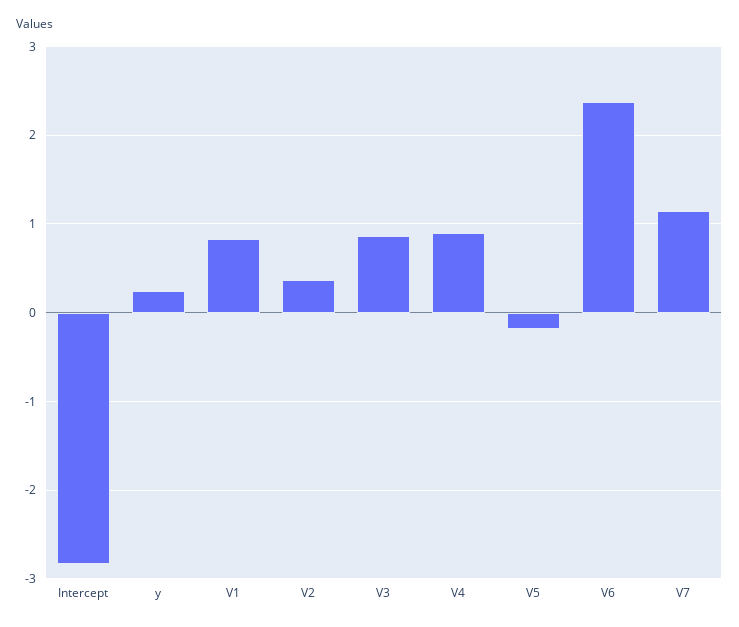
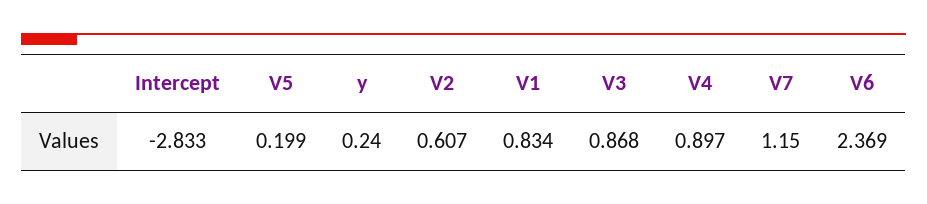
V2: 0.4 -> 0.607
V5: -0.2 -> 0.199

